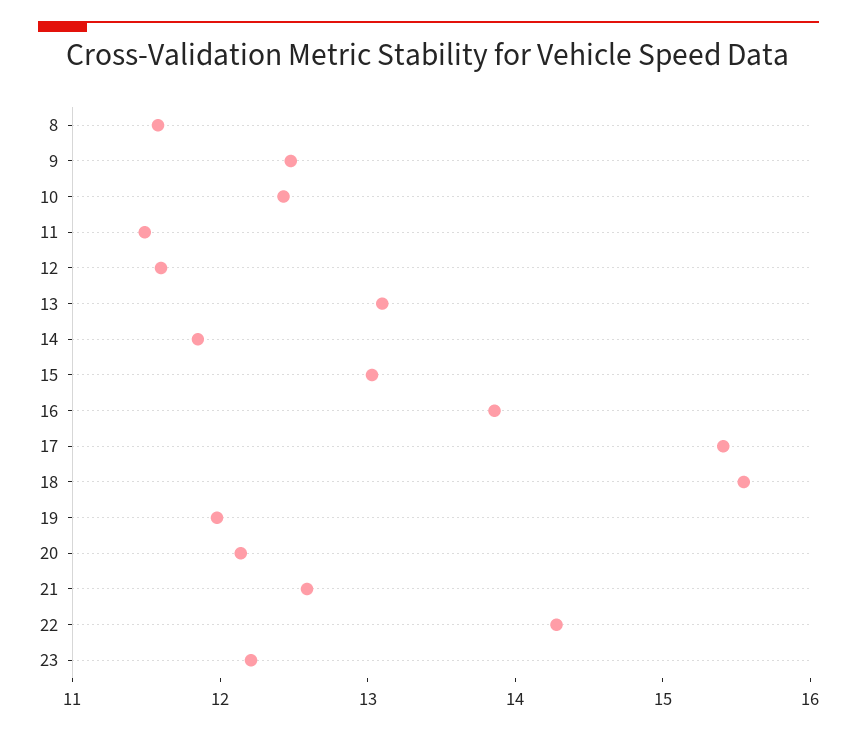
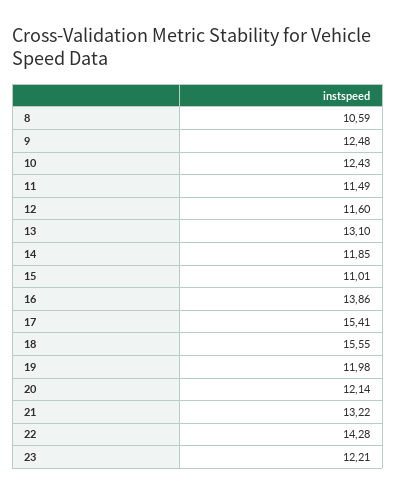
8: 11.6 -> 10.59
15: 13 -> 11.01
21: 12.6 -> 13.22

